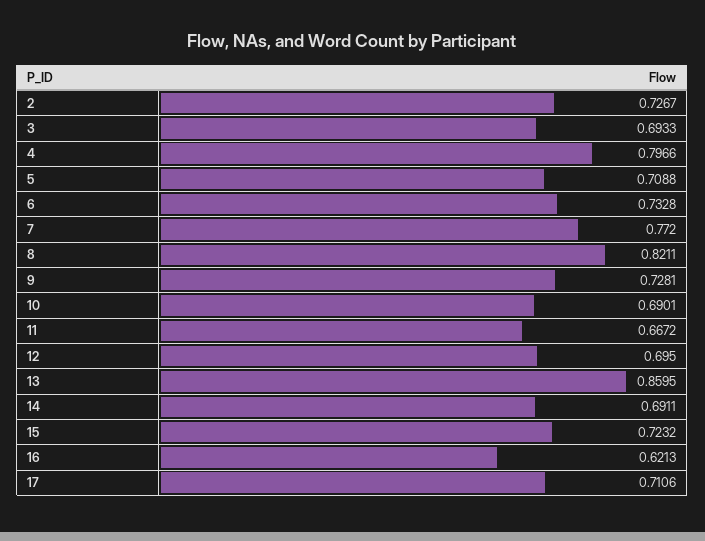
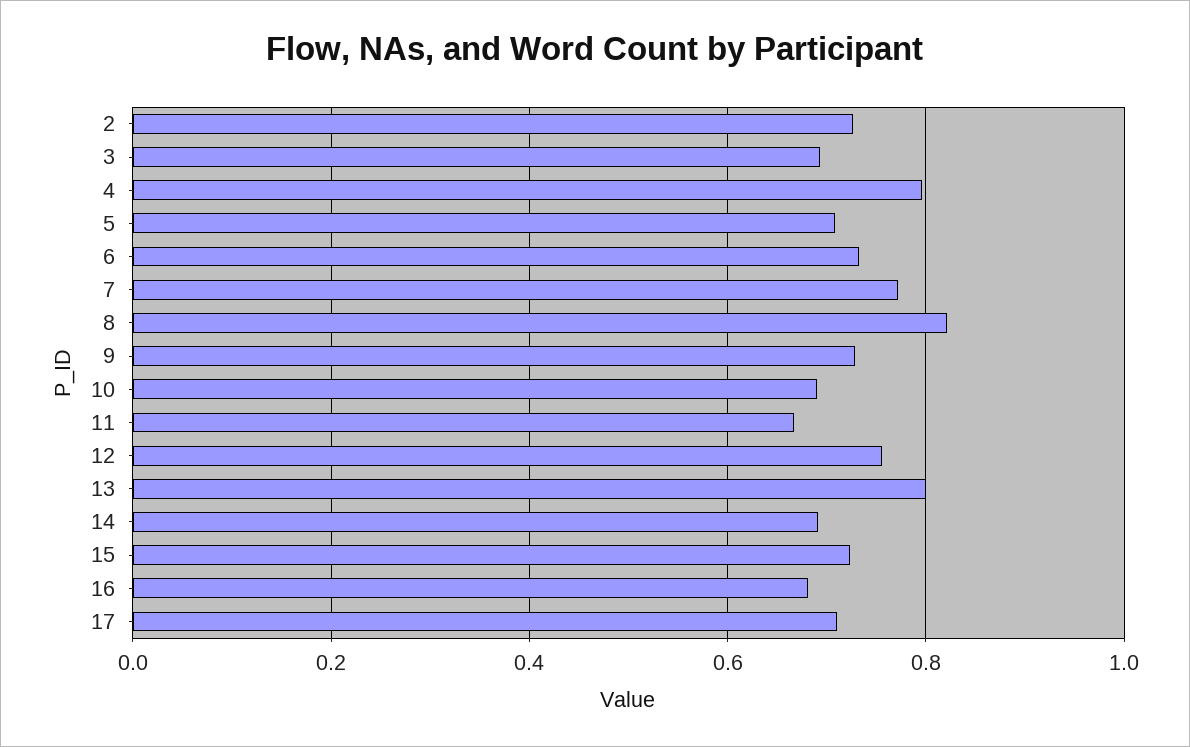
12: 0.695 -> 0.76
13: 0.8595 -> 0.8
16: 0.6213 -> 0.68

